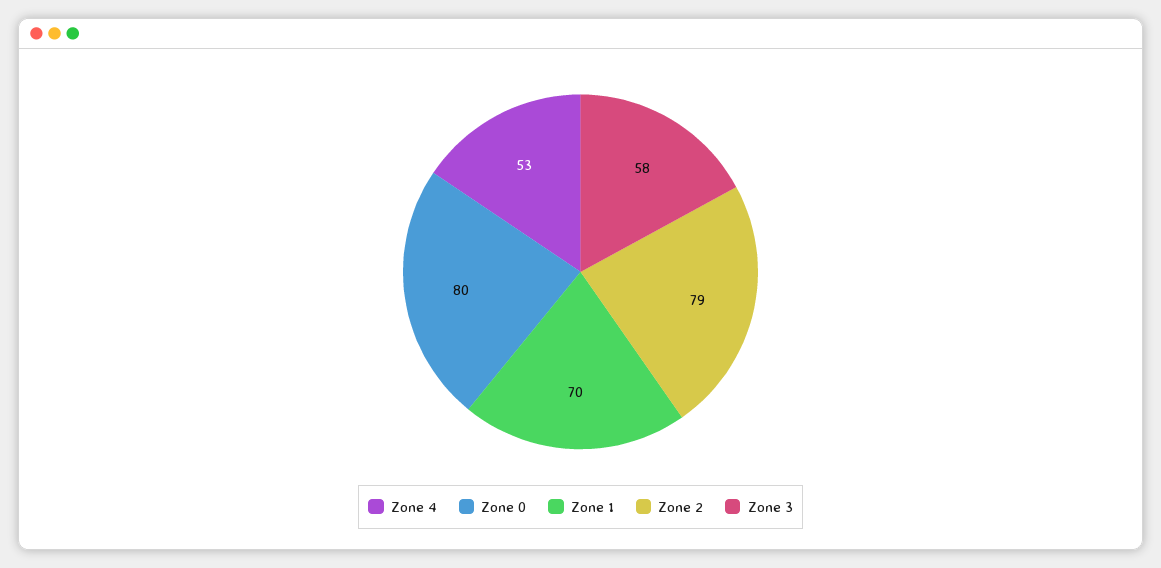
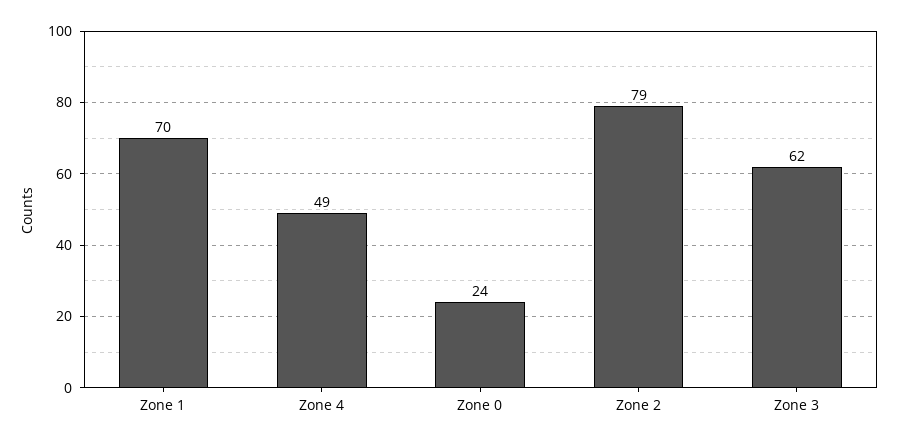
Zone 4: 53 -> 49
Zone 0: 80 -> 24
Zone 3: 58 -> 62

